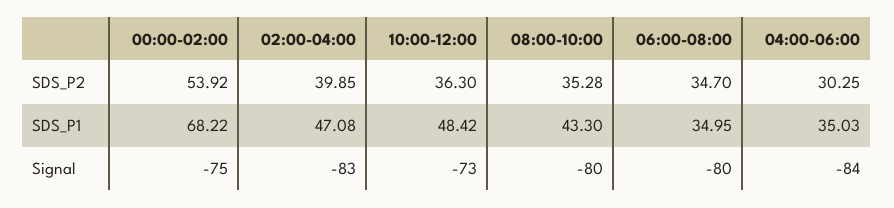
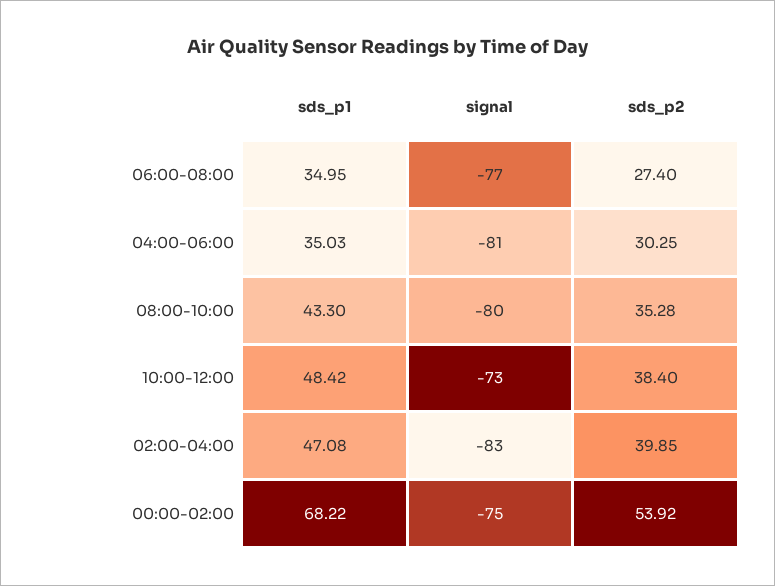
10:00-12:00, SDS_P2: 36.3 -> 38.4
06:00-08:00, SDS_P2: 34.7 -> 27.4
06:00-08:00, Signal: -80 -> -77
04:00-06:00, Signal: -84 -> -81

